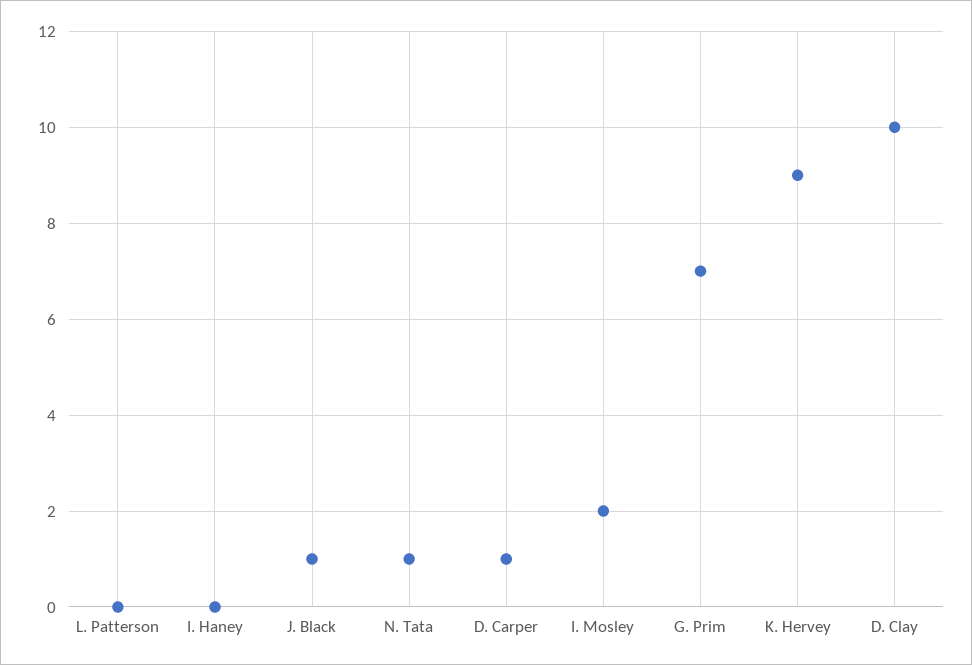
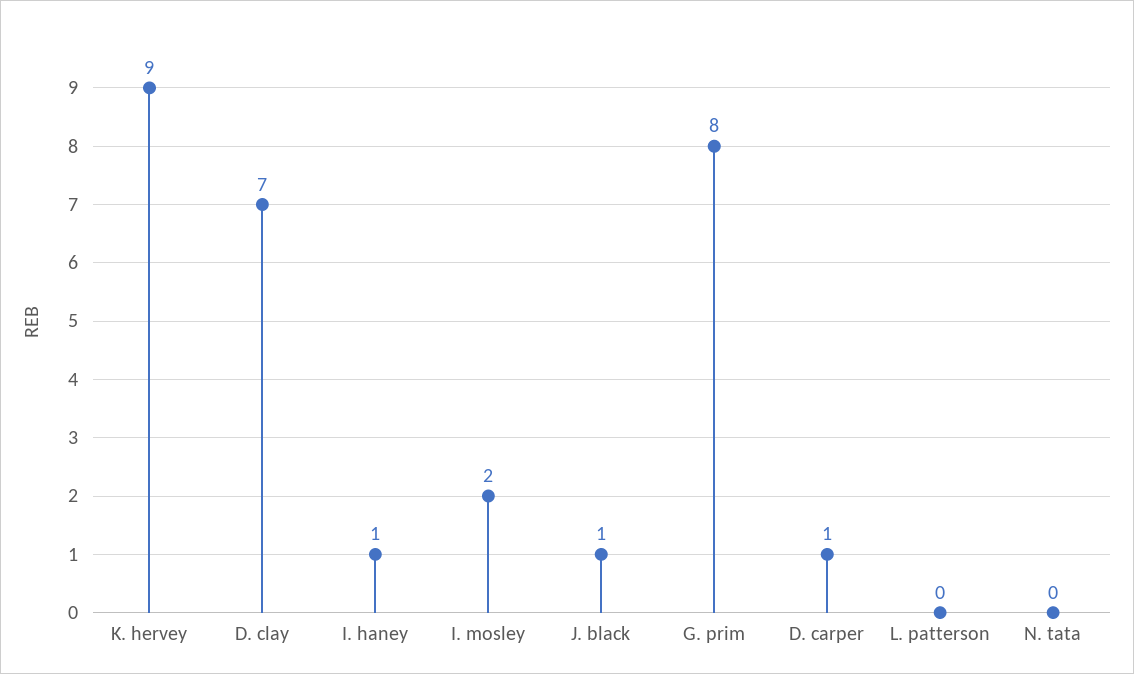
I. Haney: 0 -> 1
N. Tata: 1 -> 0
G. Prim: 7 -> 8
D. Clay: 10 -> 7

